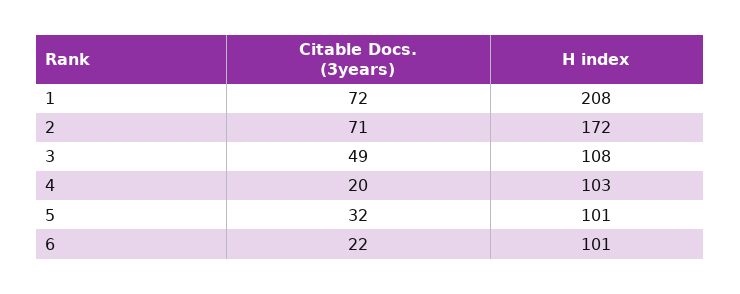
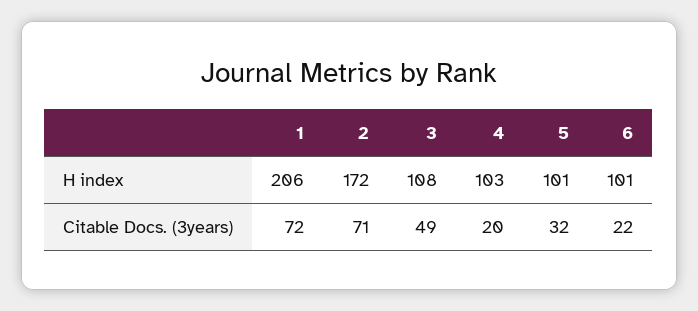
H index, 1: 208 -> 206

